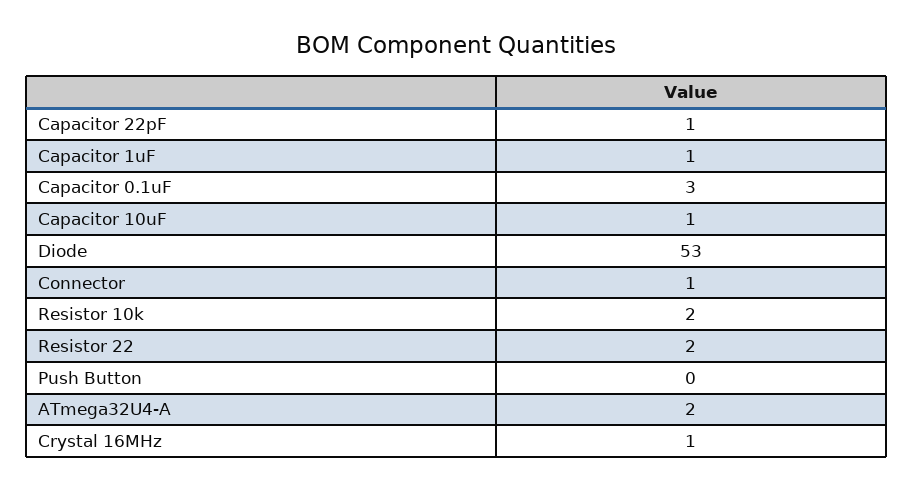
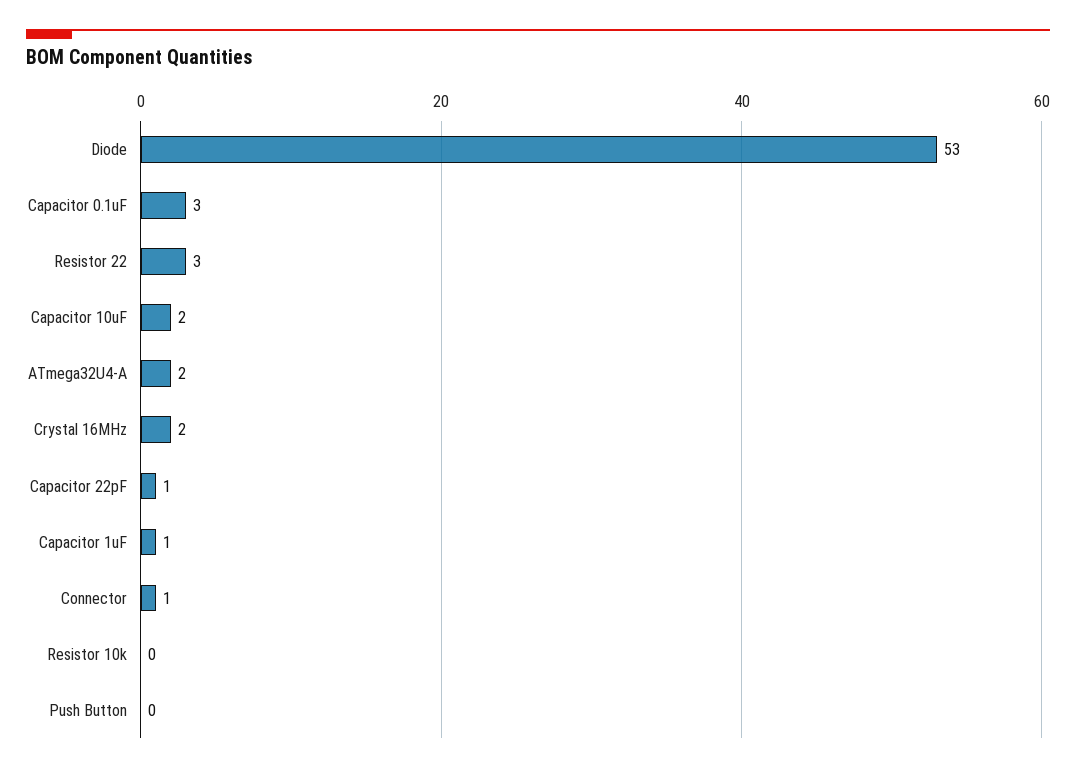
Capacitor 10uF: 1 -> 2
Resistor 10k: 2 -> 0
Resistor 22: 2 -> 3
Crystal 16MHz: 1 -> 2

